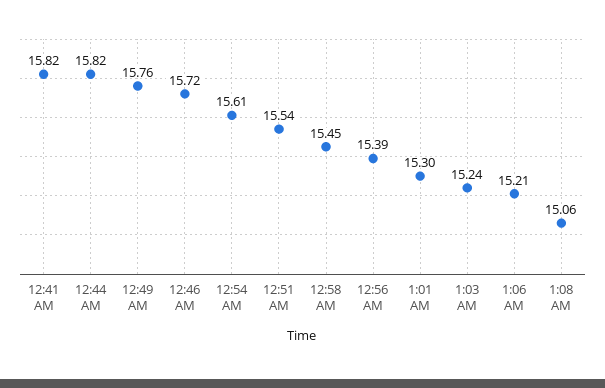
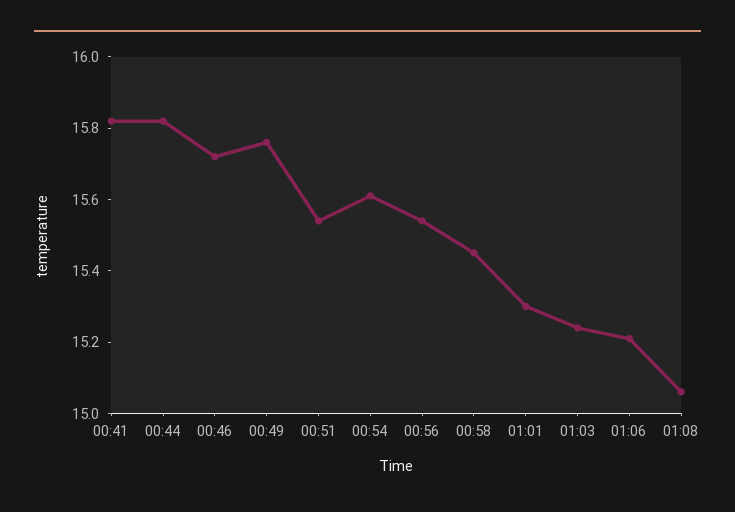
12:56 AM: 15.39 -> 15.55

